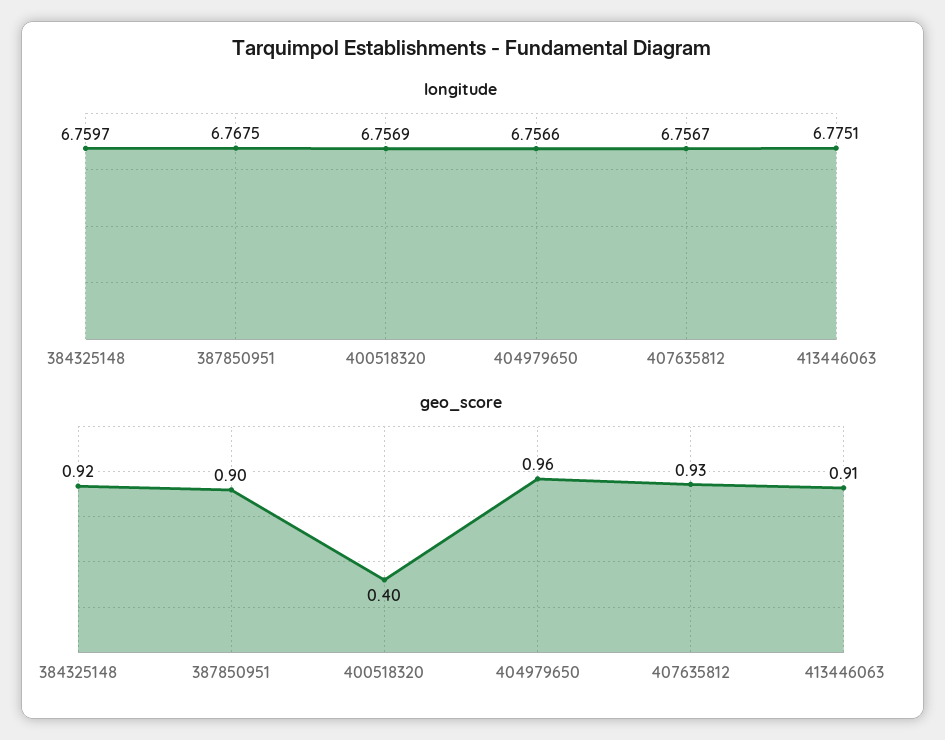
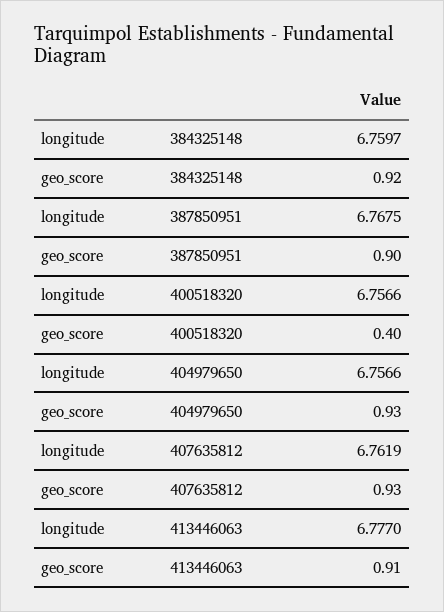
longitude, 400518320: 6.7569 -> 6.7566
longitude, 407635812: 6.7567 -> 6.7619
longitude, 413446063: 6.7751 -> 6.777
geo_score, 404979650: 0.96 -> 0.93

